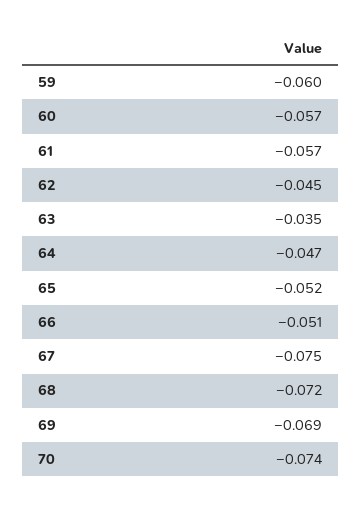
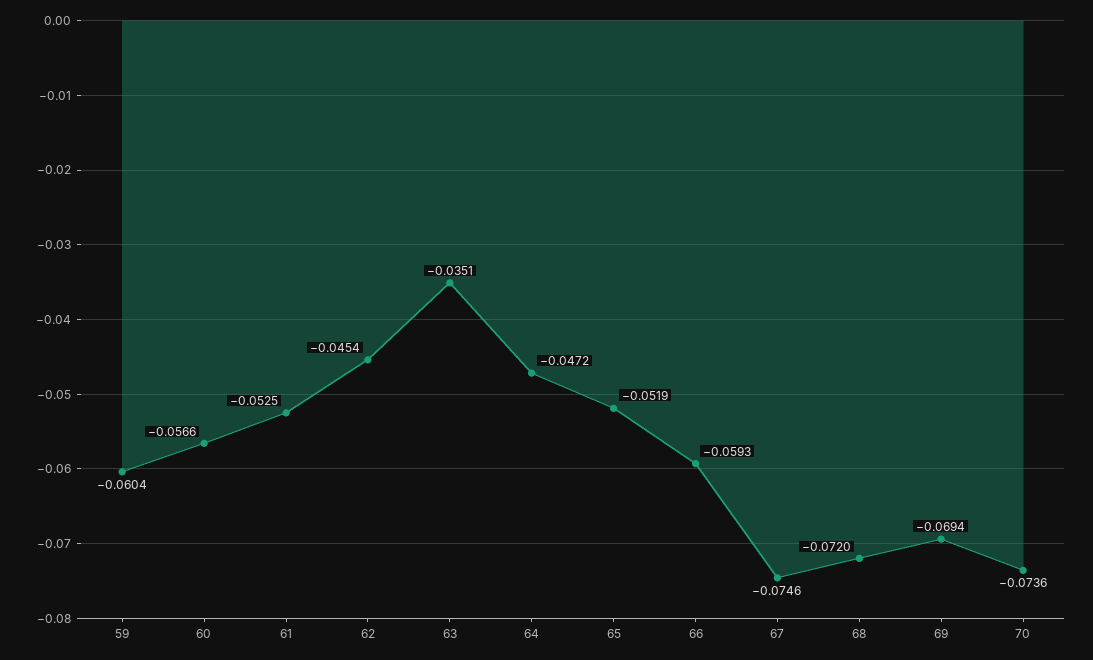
61: -0.057 -> -0.0525
66: -0.051 -> -0.0593

